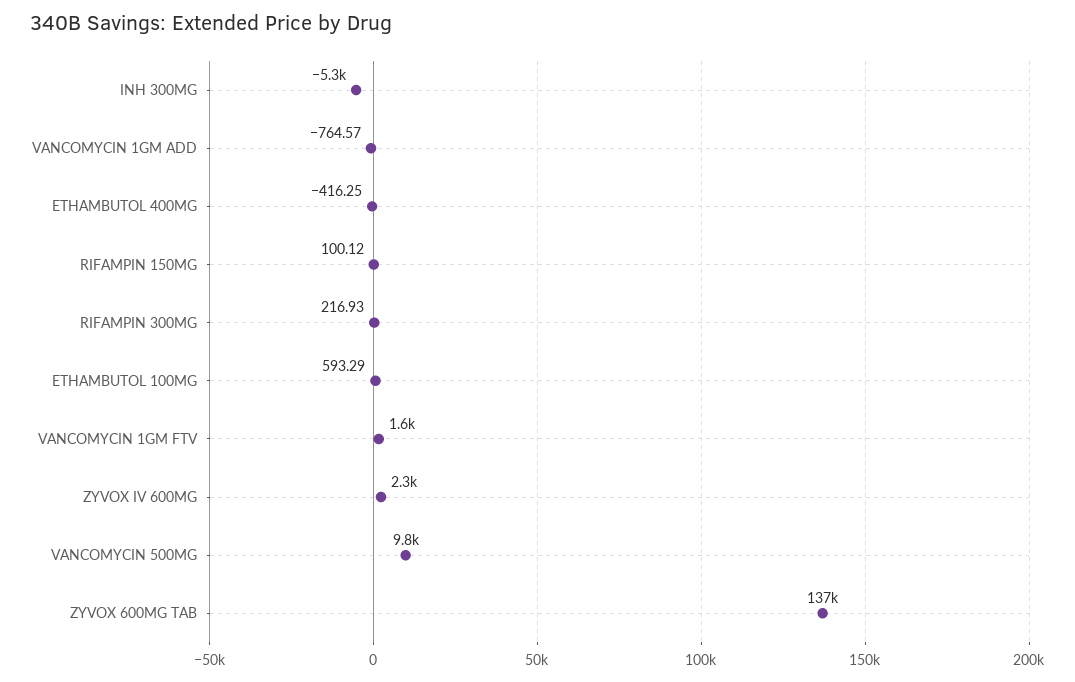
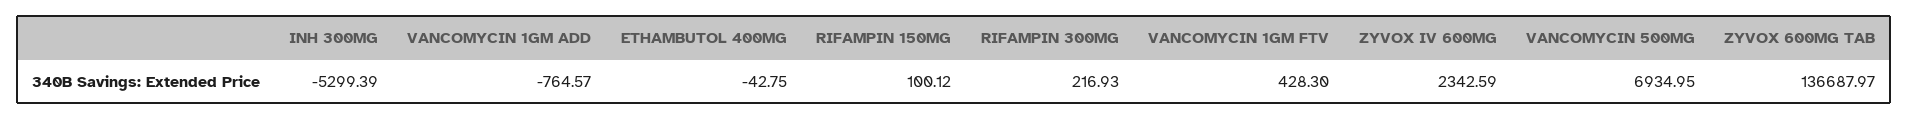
ETHAMBUTOL 400MG: -416.25 -> -42.75
ETHAMBUTOL 100MG: 593.29 -> none
VANCOMYCIN 1GM FTV: 1600 -> 428.3
VANCOMYCIN 500MG: 9800 -> 6934.95

